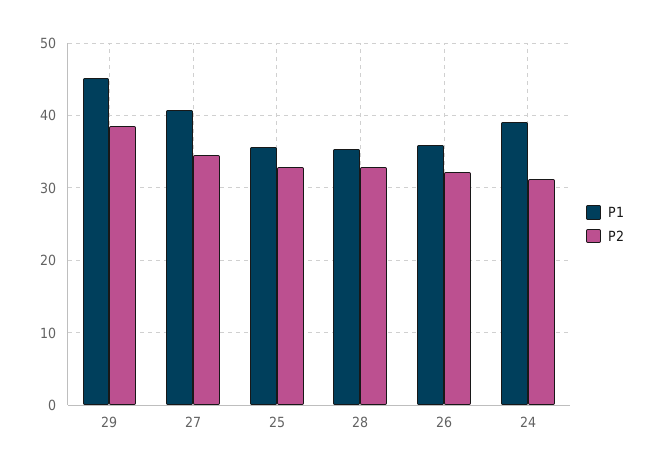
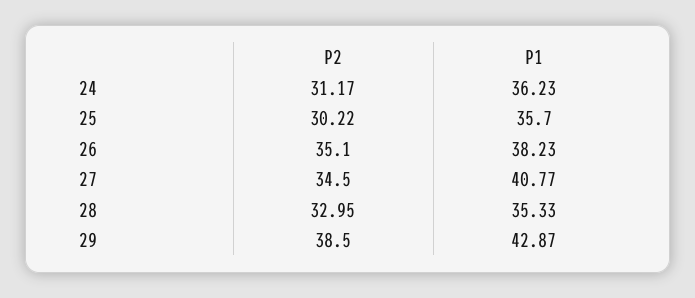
P1, 29: 45 -> 42.87
P2, 25: 33 -> 30.22
P1, 26: 36 -> 38.23
P2, 26: 32 -> 35.1
P1, 24: 39 -> 36.23

